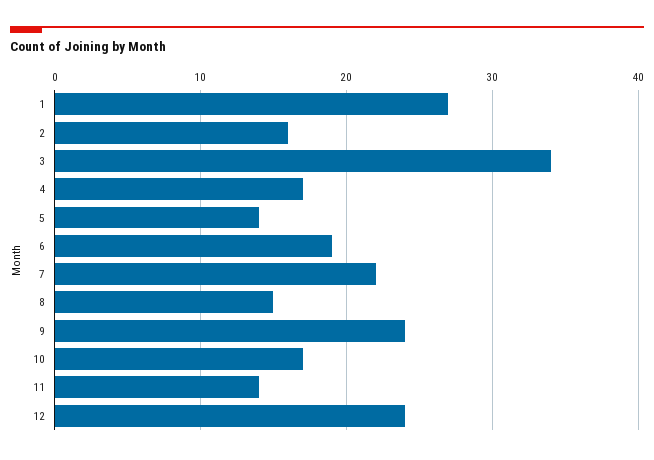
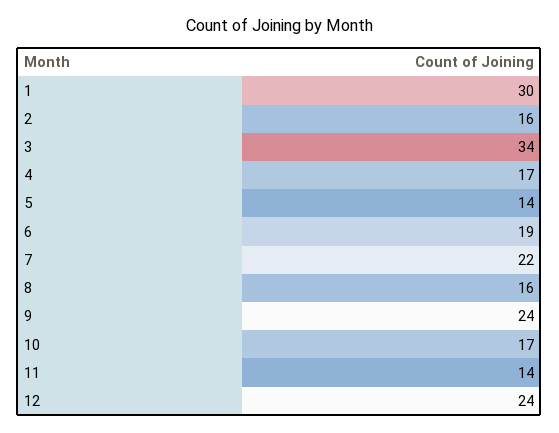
1: 27 -> 30
8: 15 -> 16

